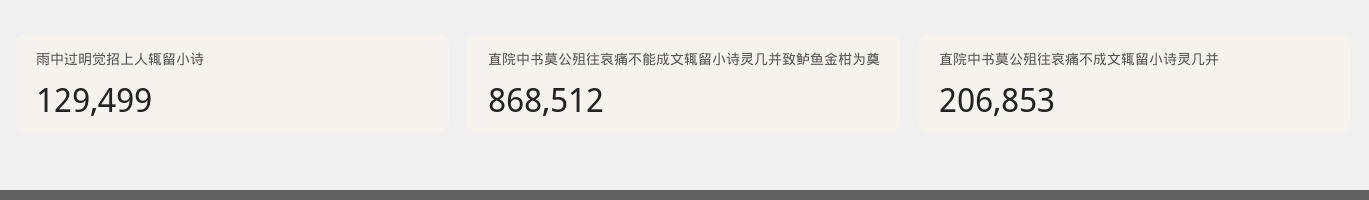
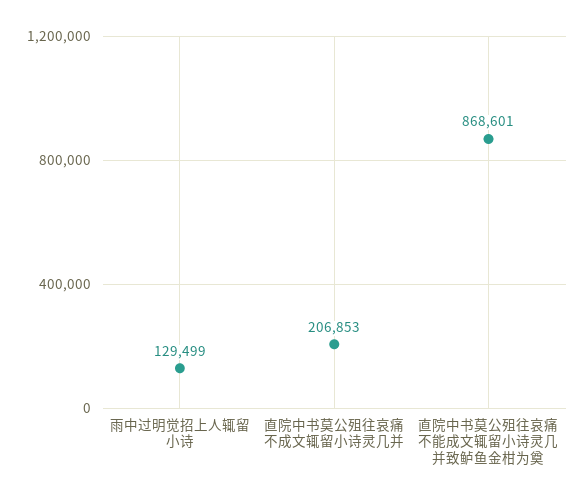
直院中书莫公殂往哀痛不能成文辄留小诗灵几并致鲈鱼金柑为奠: 868512 -> 868601

